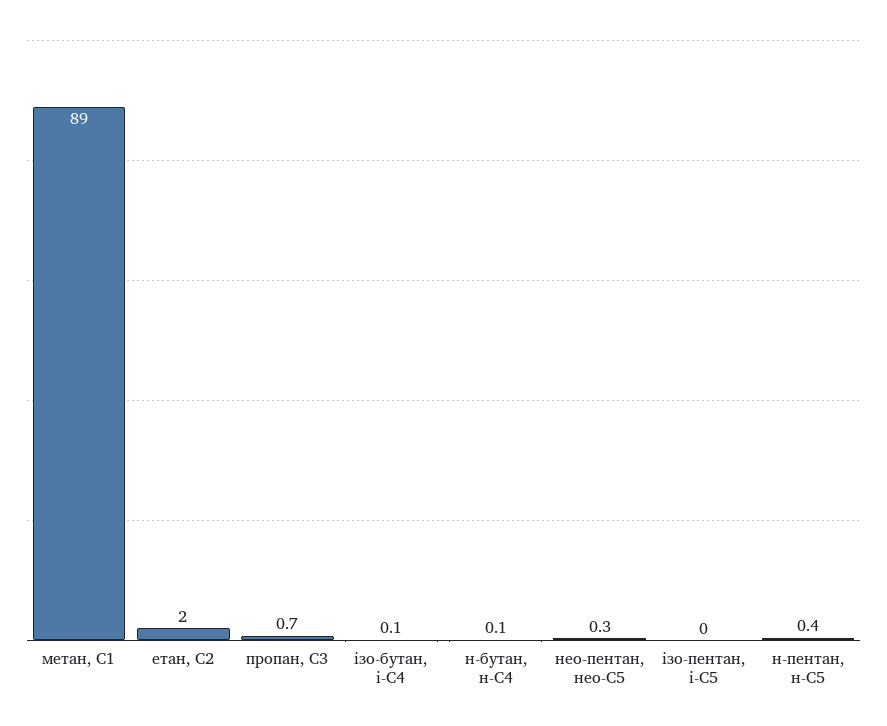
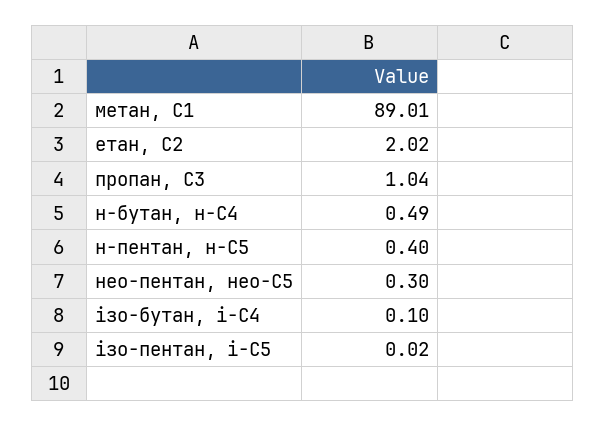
пропан, С3: 0.7 -> 1.04
н-бутан, н-С4: 0.1 -> 0.49

